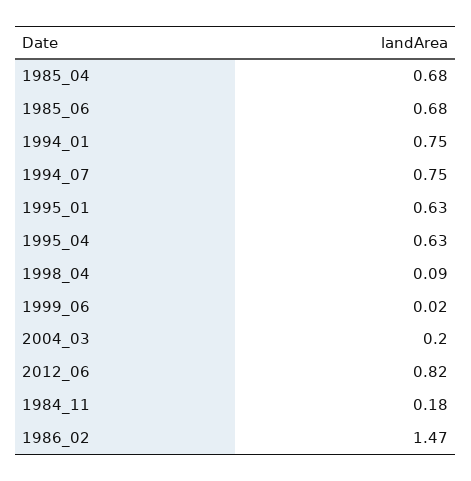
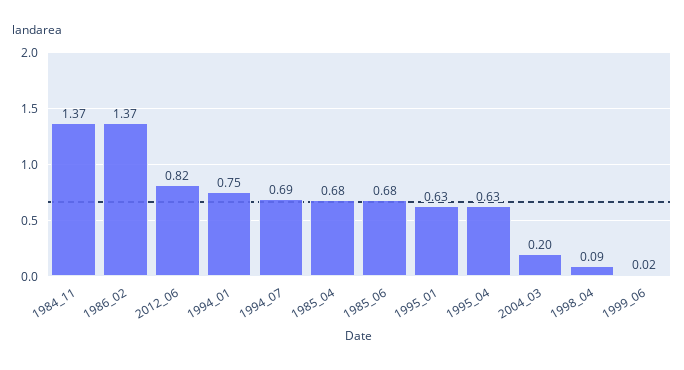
1994_07: 0.75 -> 0.69
1984_11: 0.18 -> 1.37
1986_02: 1.47 -> 1.37

